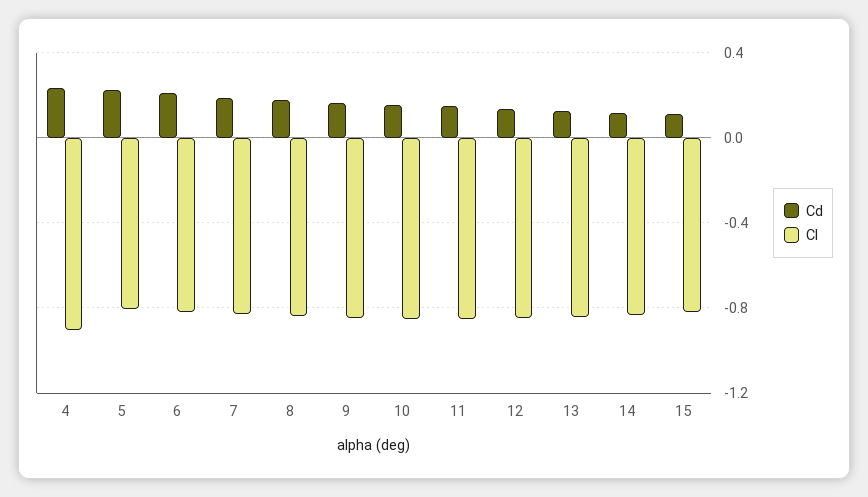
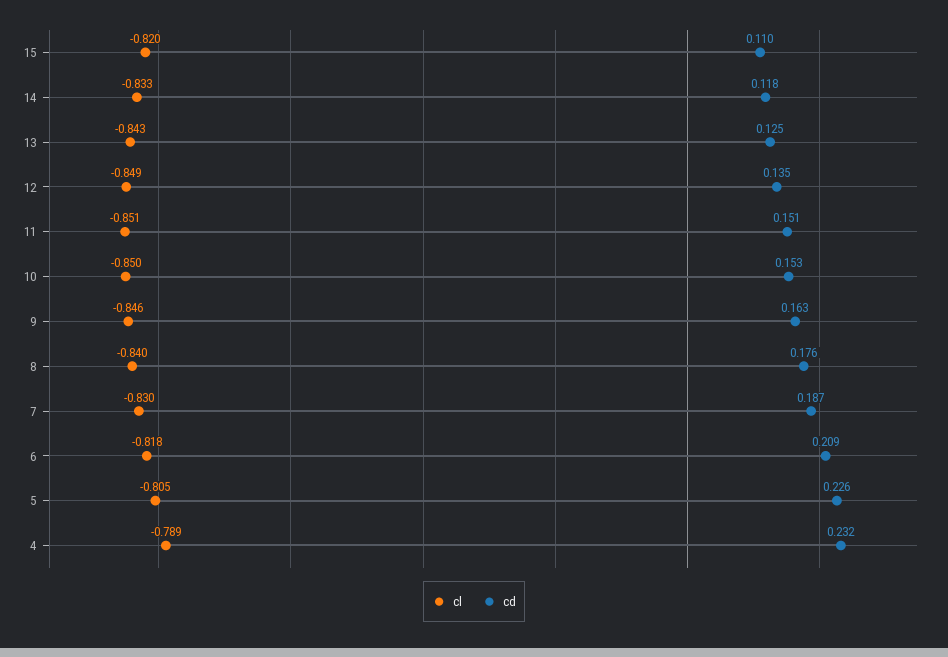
Cl, 4: -0.9 -> -0.789

